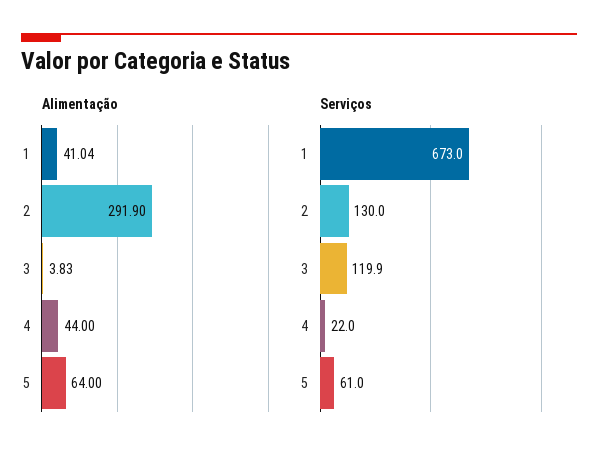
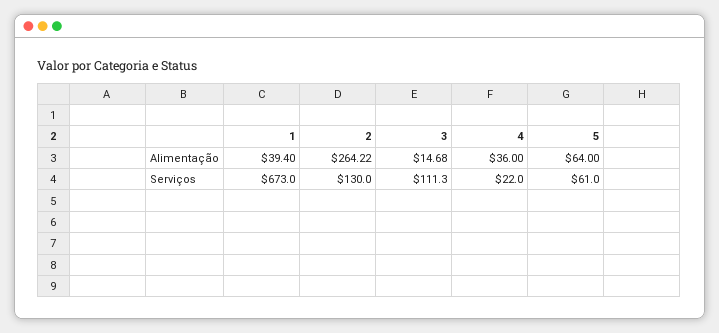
Alimentação, 1: 41.04 -> 39.4
Alimentação, 2: 291.9 -> 264.22
Alimentação, 3: 3.83 -> 14.68
Alimentação, 4: 44 -> 36
Serviços, 3: 119.9 -> 111.3

